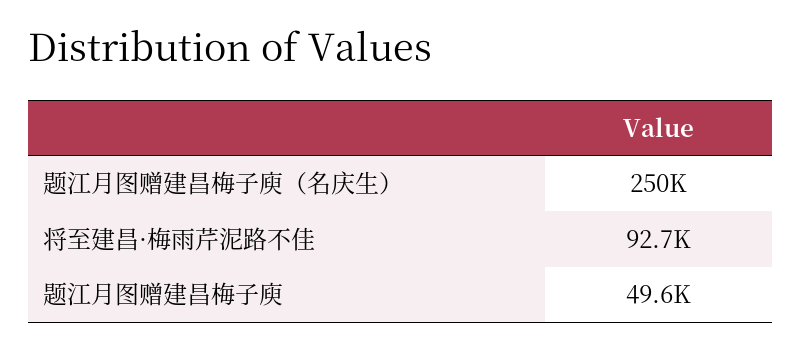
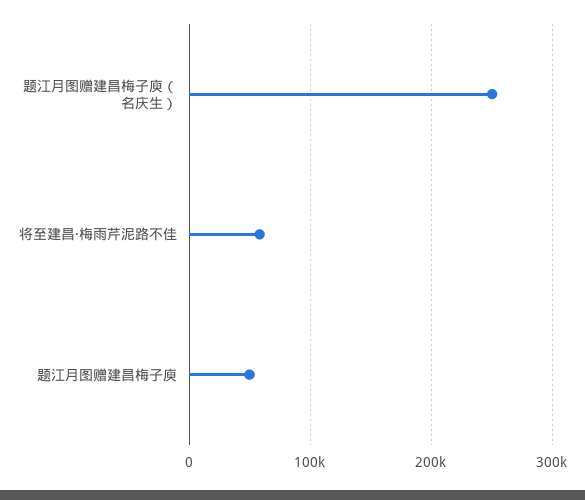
将至建昌·梅雨芹泥路不佳: 92700 -> 60000

